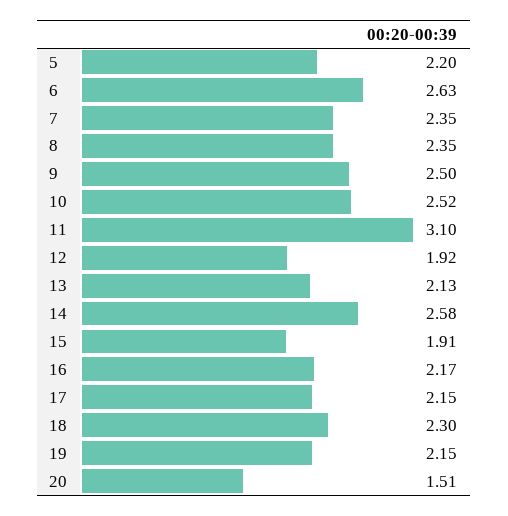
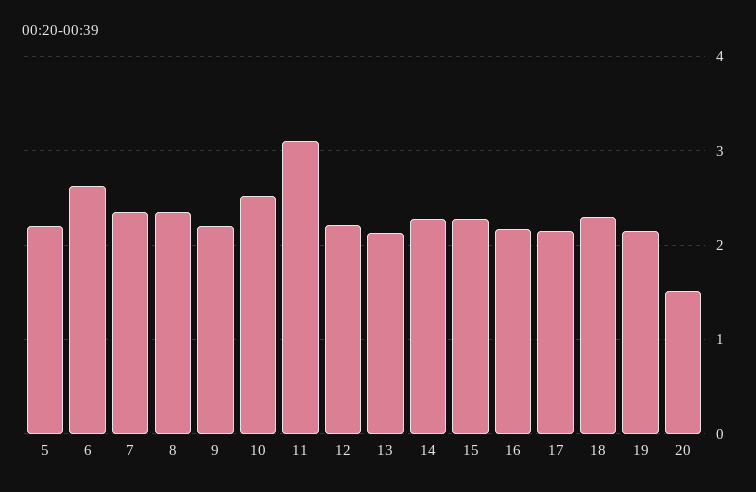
9: 2.5 -> 2.2
12: 1.92 -> 2.2
14: 2.58 -> 2.3
15: 1.91 -> 2.3

